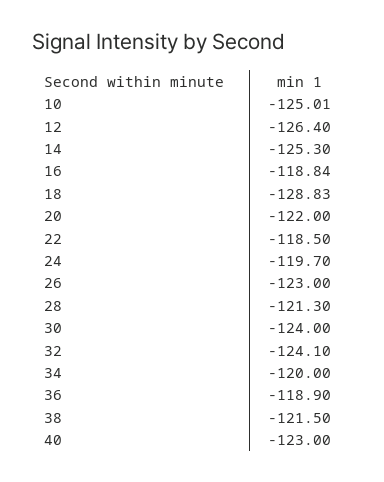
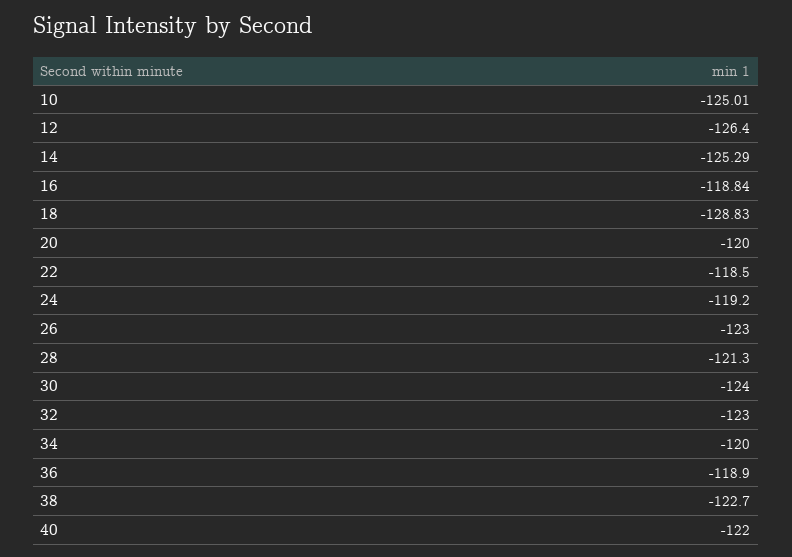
14: -125.3 -> -125.29
20: -122 -> -120
24: -119.7 -> -119.2
32: -124.1 -> -123
38: -121.5 -> -122.7
40: -123 -> -122

